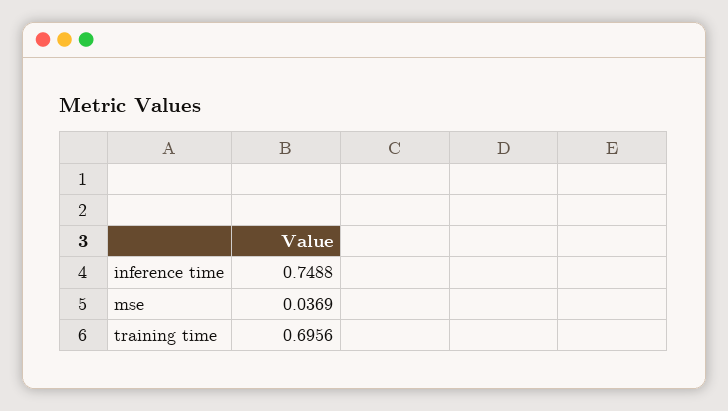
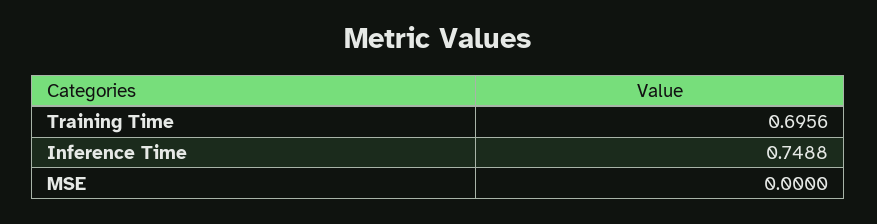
mse: 0.0369 -> 0

